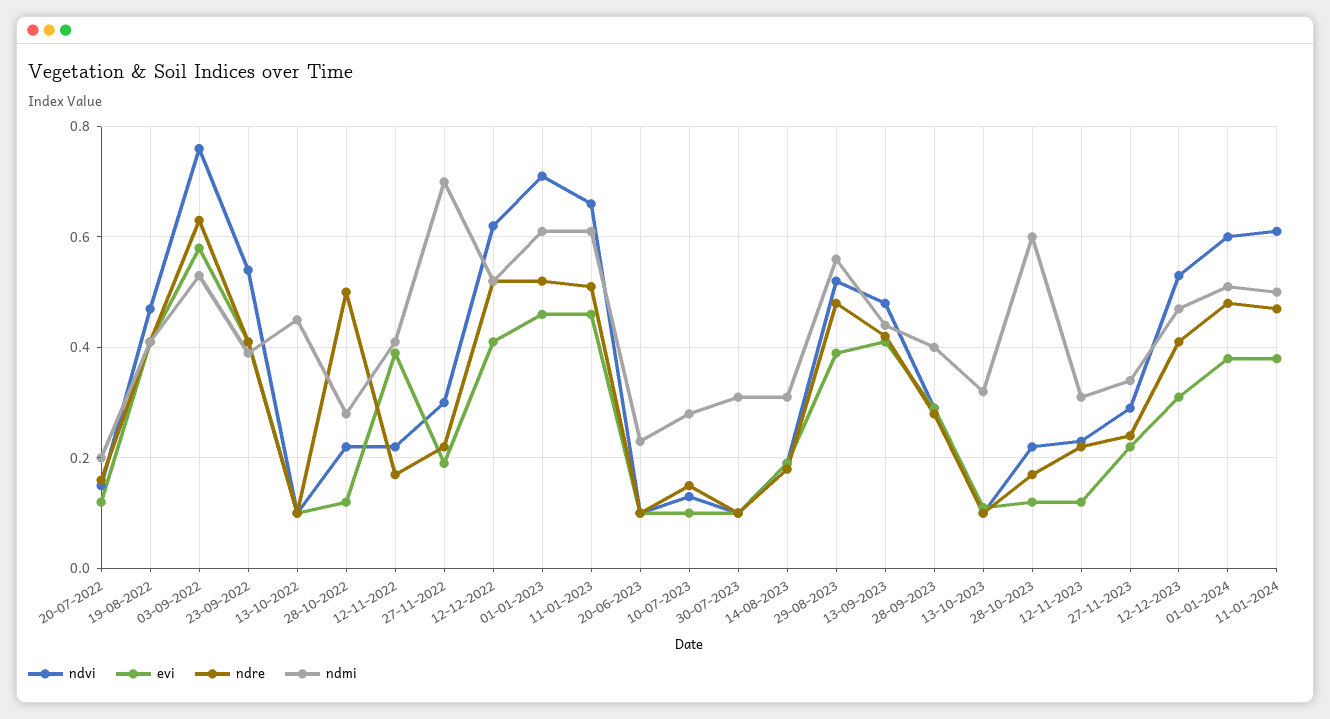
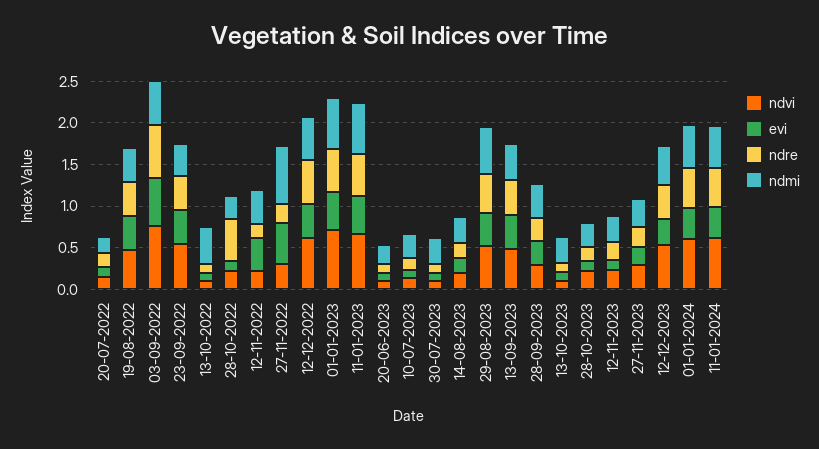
evi, 27-11-2022: 0.2 -> 0.5
ndmi, 28-10-2023: 0.6 -> 0.3

